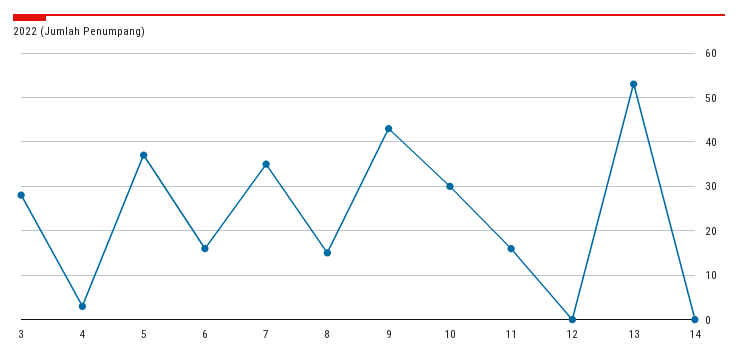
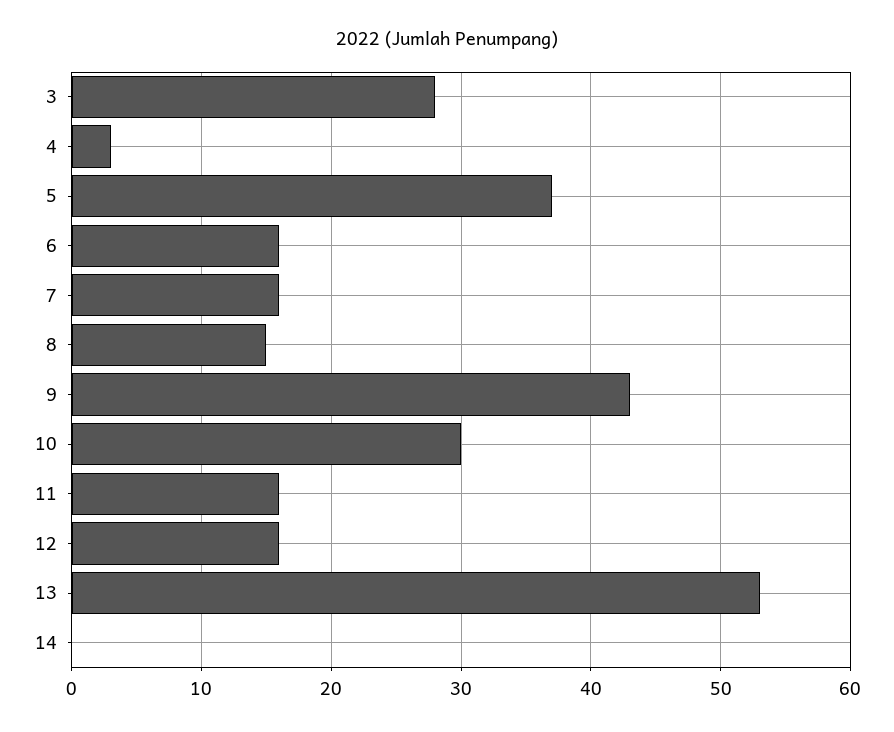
7: 35 -> 16
12: 0 -> 16

